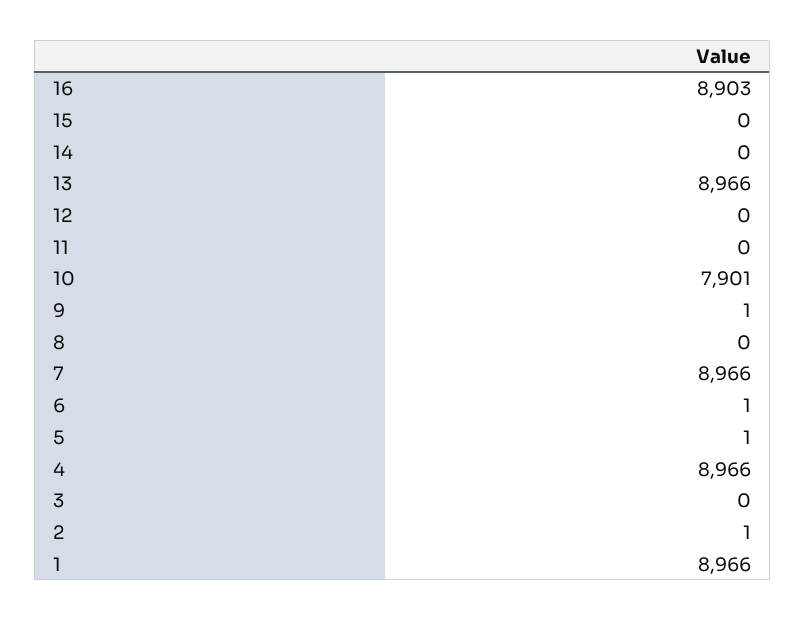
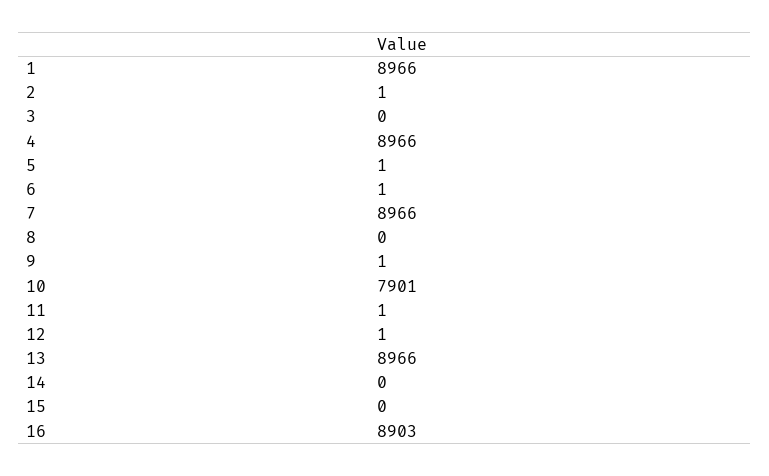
12: 0 -> 1
11: 0 -> 1

